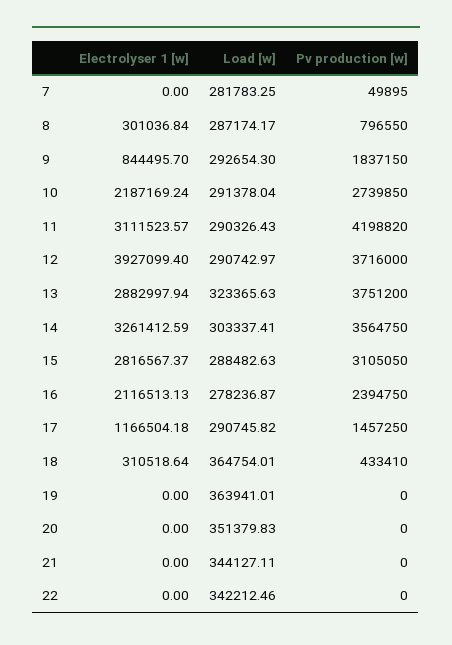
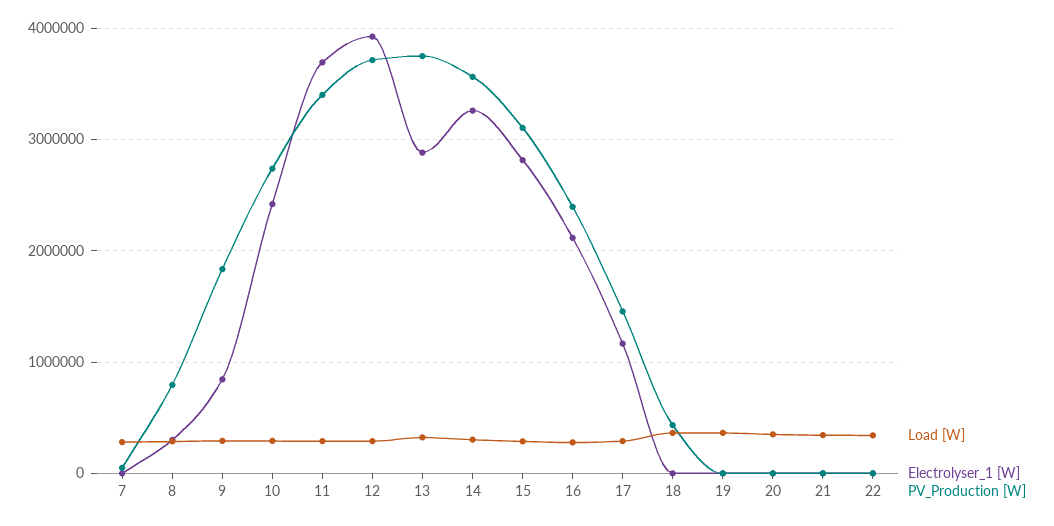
Electrolyser 1 [w], 10: 2187169.24 -> 2400000
Electrolyser 1 [w], 11: 3111523.57 -> 3700000
Pv production [w], 11: 4198820 -> 3400000
Electrolyser 1 [w], 18: 310518.64 -> 0

